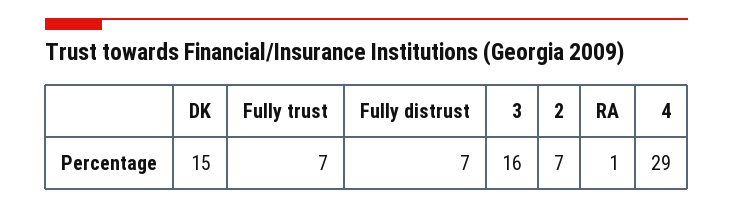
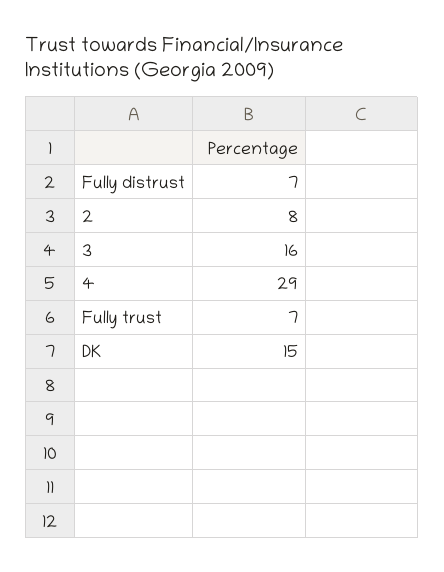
2: 7 -> 8
RA: 1 -> none

